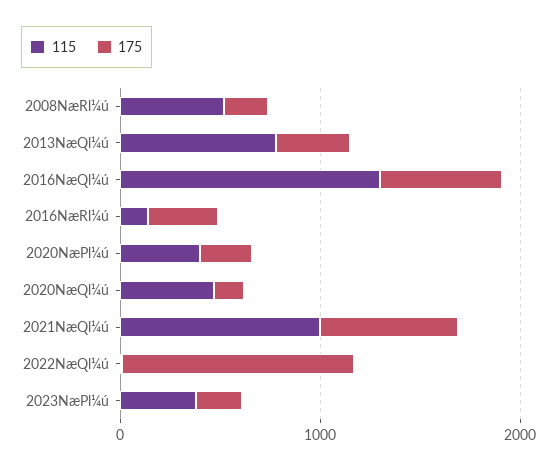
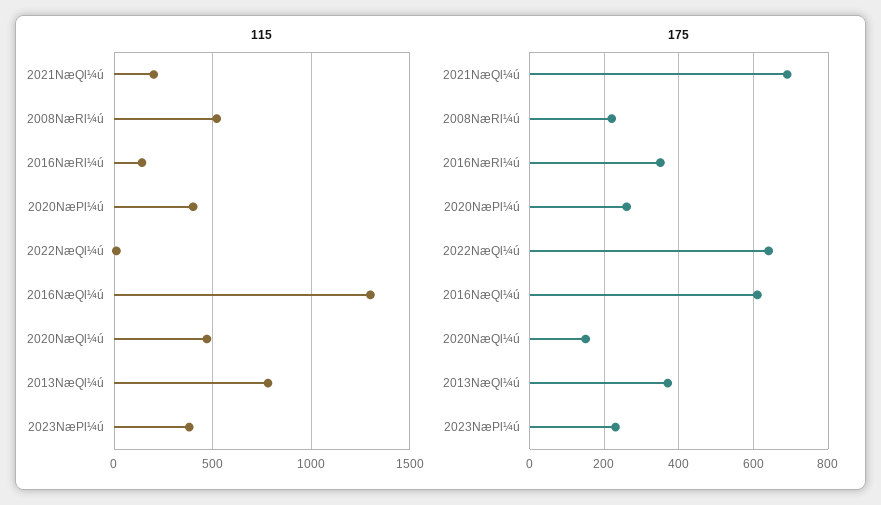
115, 2021NæQl¼ú: 1000 -> 200
175, 2022NæQl¼ú: 1200 -> 640

